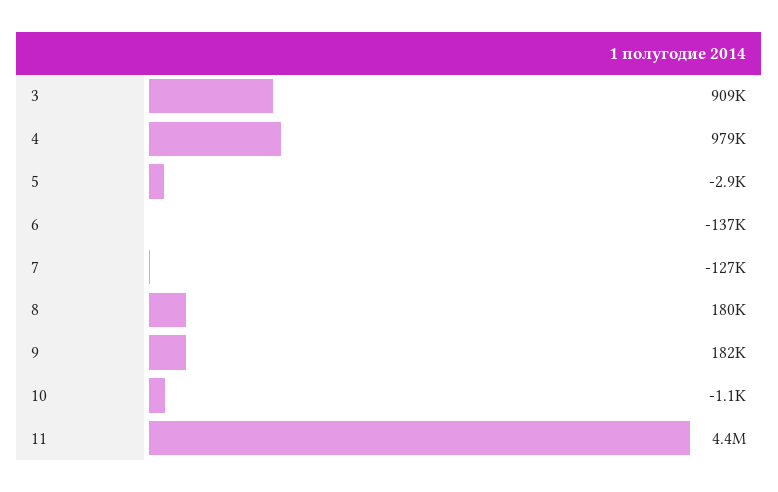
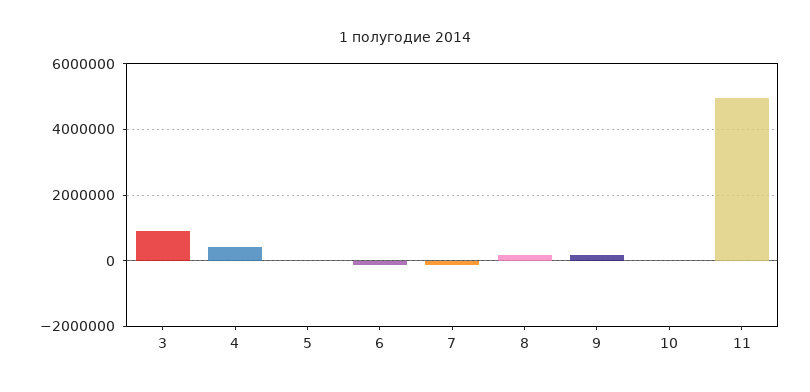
4: 979000 -> 400000
11: 4400000 -> 5000000

